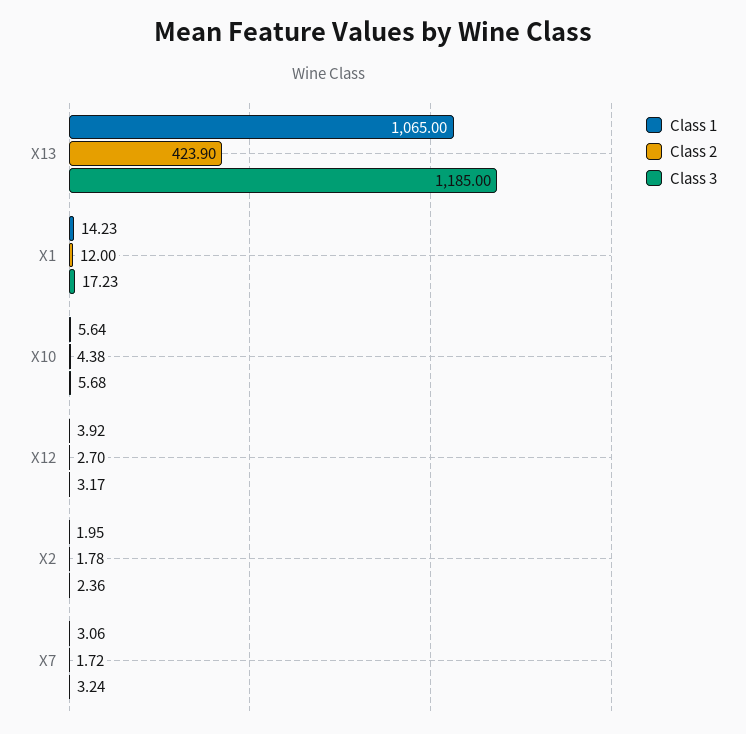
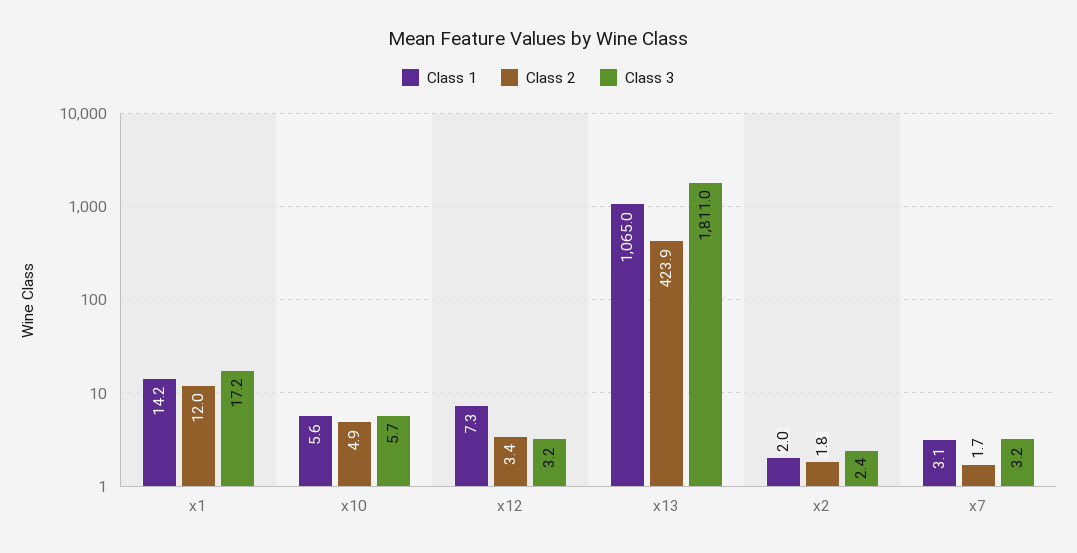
Class 3, X13: 1185 -> 1811
Class 2, X10: 4.38 -> 4.9
Class 1, X12: 3.92 -> 7.3
Class 2, X12: 2.7 -> 3.4

